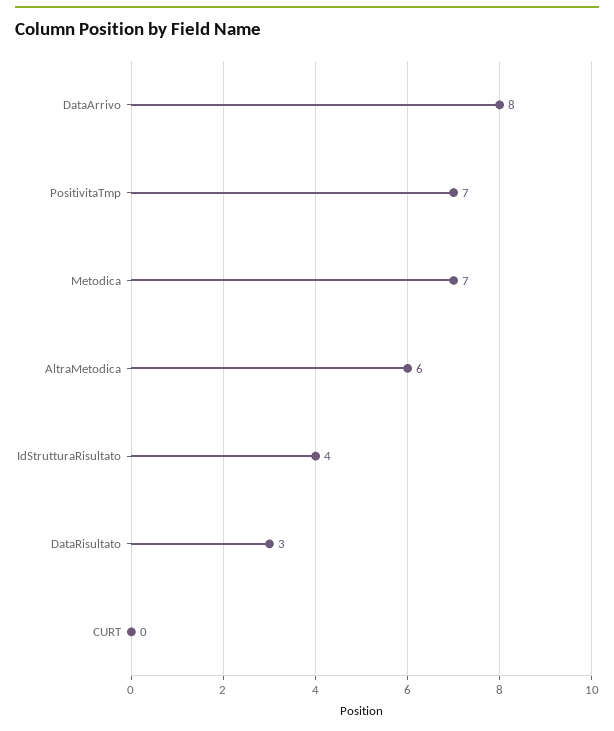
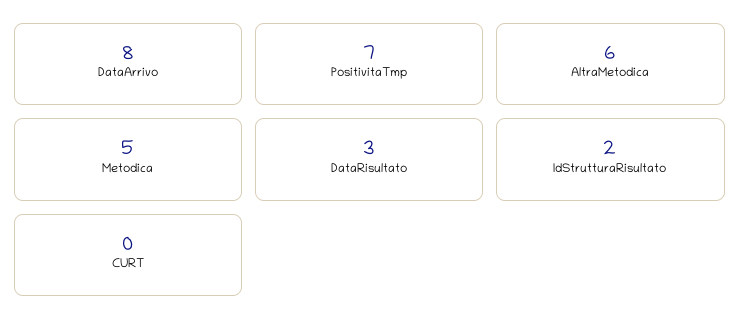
Metodica: 7 -> 5
IdStrutturaRisultato: 4 -> 2

